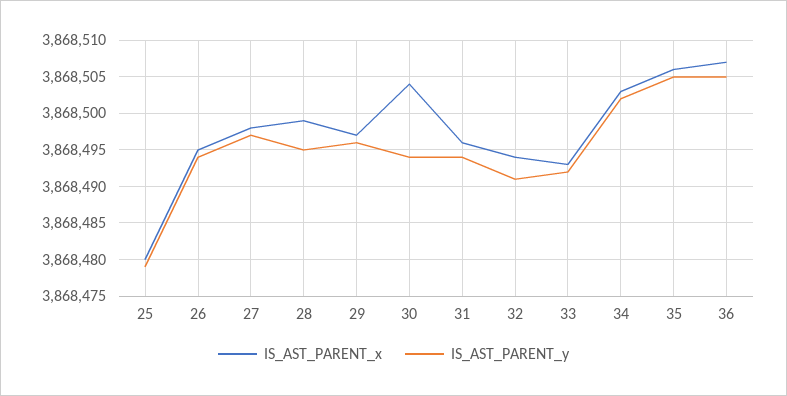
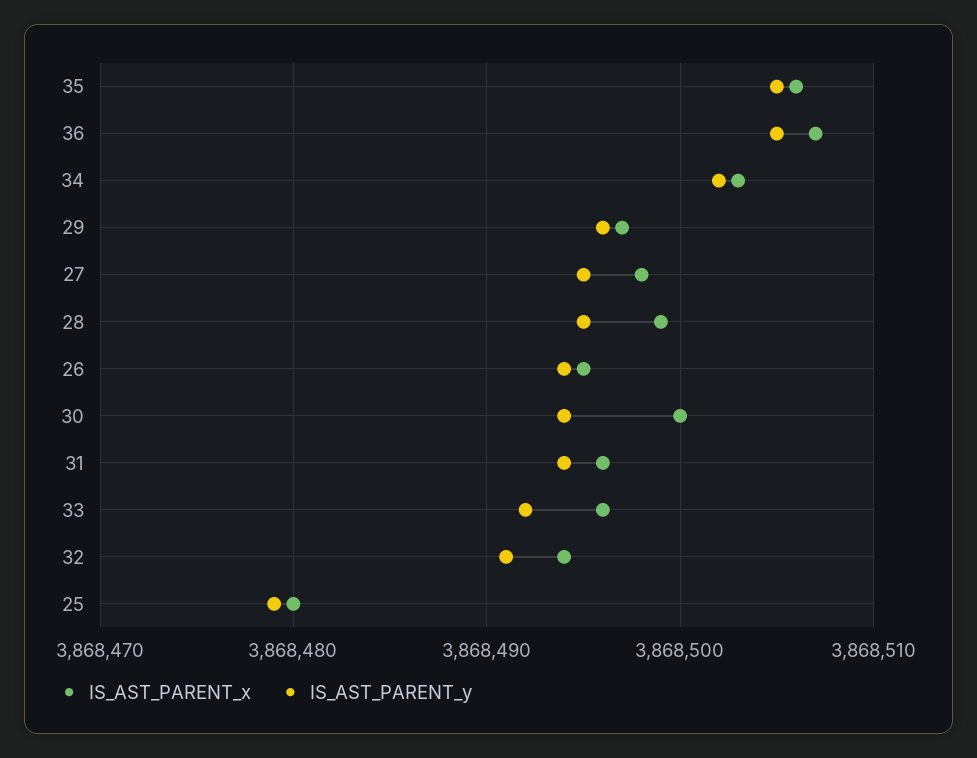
IS_AST_PARENT_y, 27: 3868497 -> 3868495
IS_AST_PARENT_x, 30: 3868504 -> 3868500
IS_AST_PARENT_x, 33: 3868493 -> 3868496

